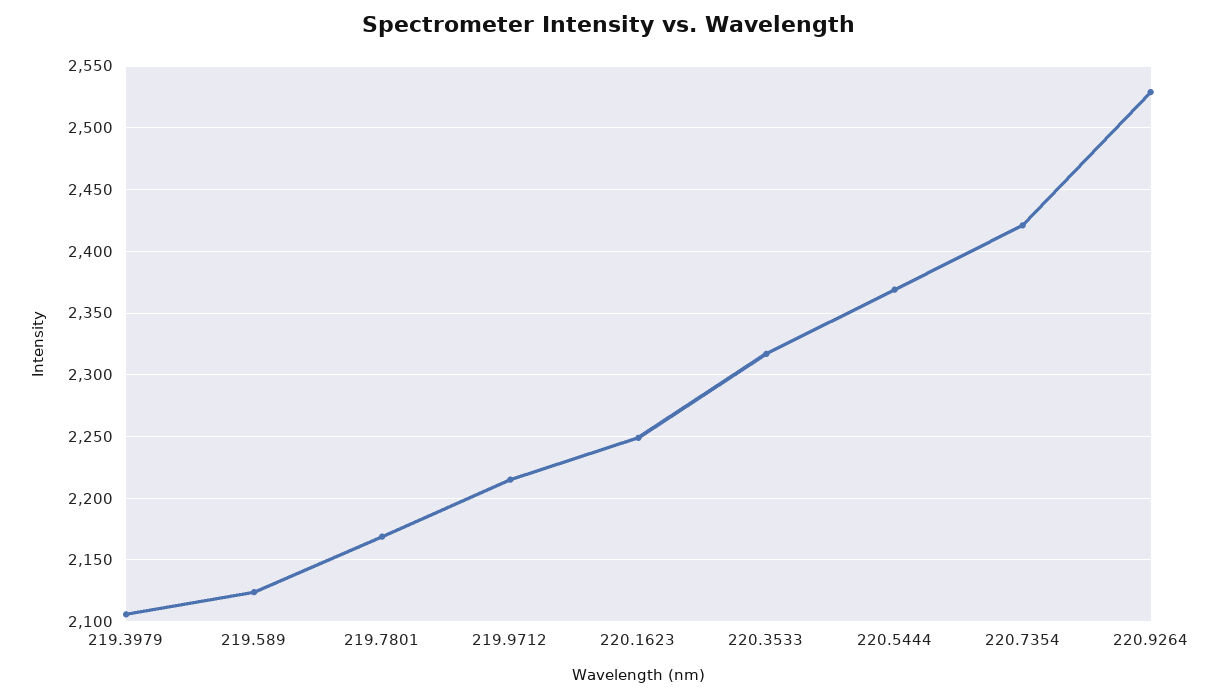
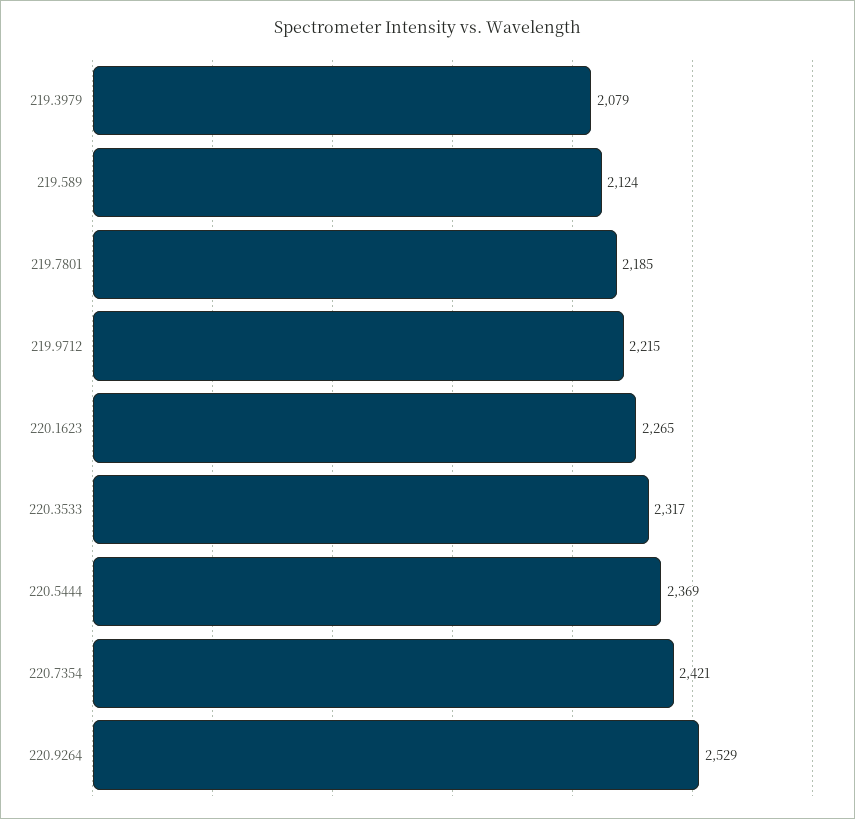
219.3979: 2105 -> 2079
219.7801: 2170 -> 2185
220.1623: 2250 -> 2265

